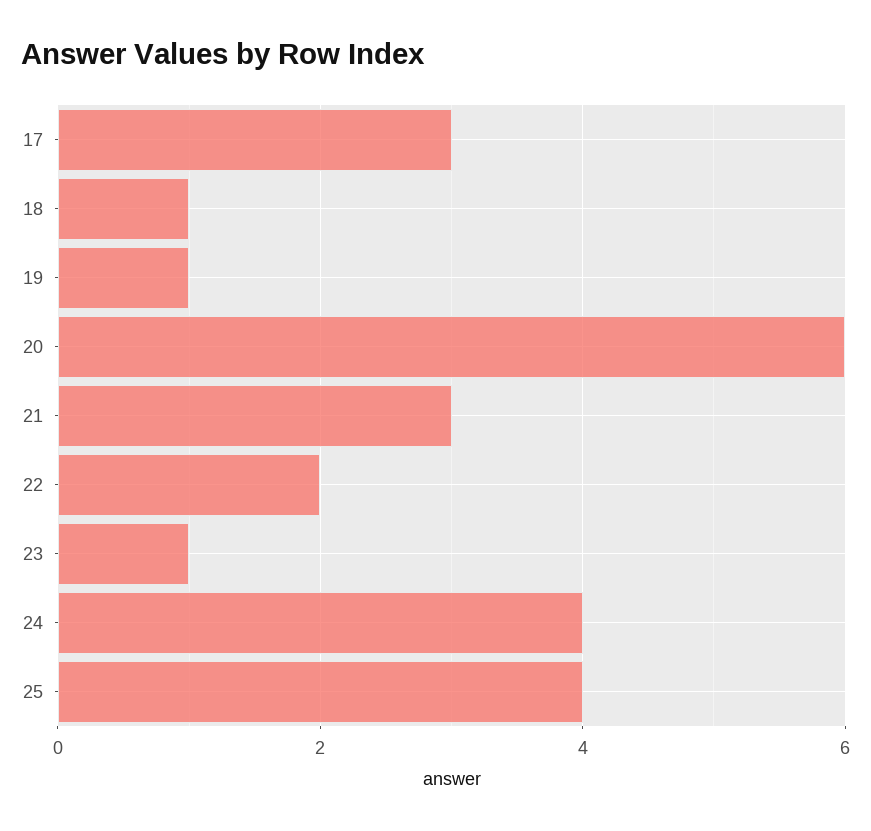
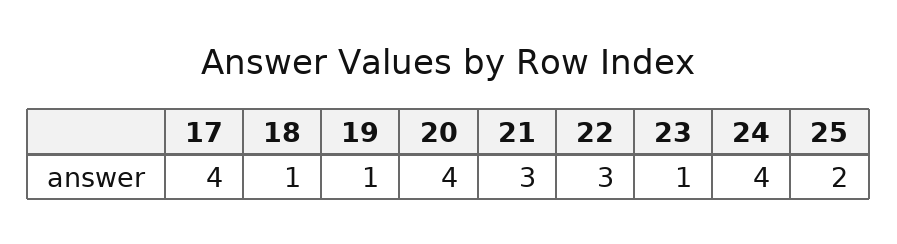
17: 3 -> 4
20: 6 -> 4
22: 2 -> 3
25: 4 -> 2

